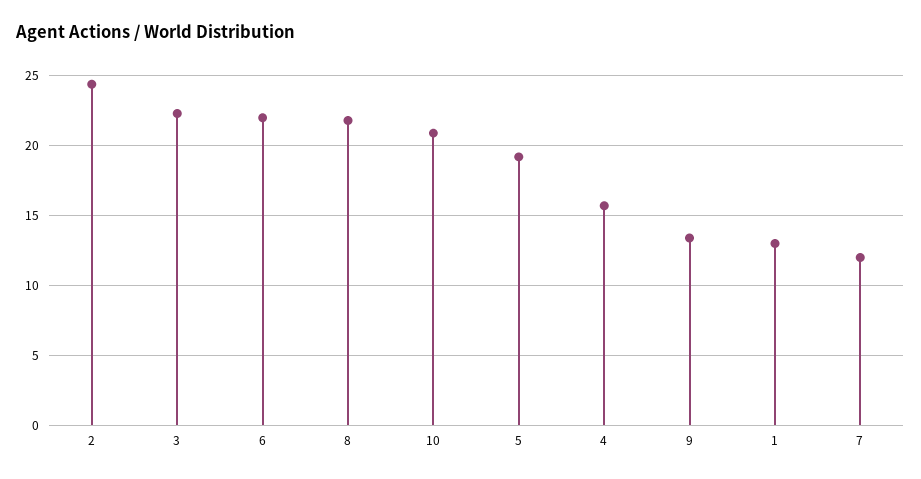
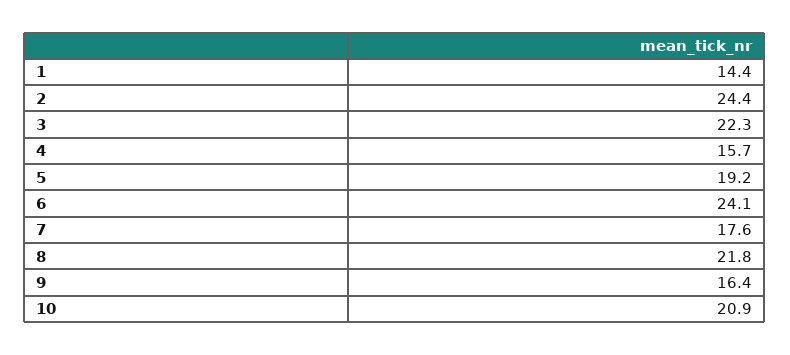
6: 22 -> 24.1
9: 13.5 -> 16.4
1: 13 -> 14.4
7: 12 -> 17.6

